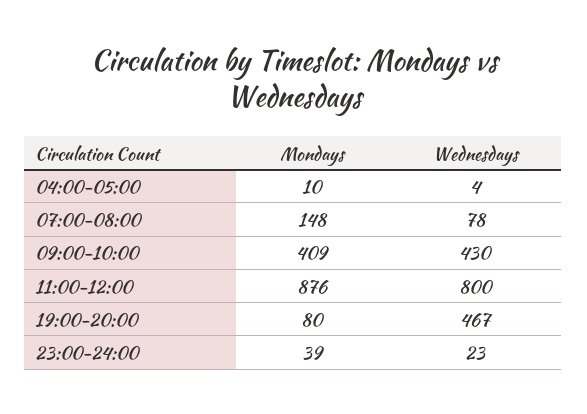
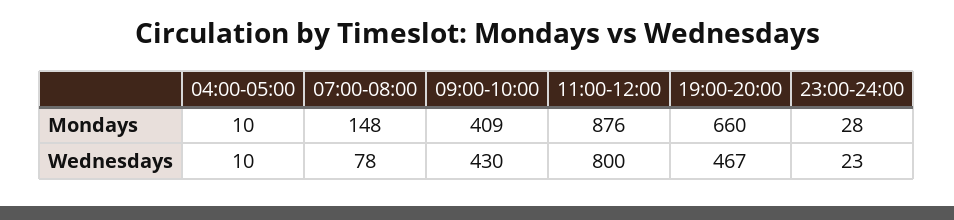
Wednesdays, 04:00-05:00: 4 -> 10
Mondays, 19:00-20:00: 80 -> 660
Mondays, 23:00-24:00: 39 -> 28

